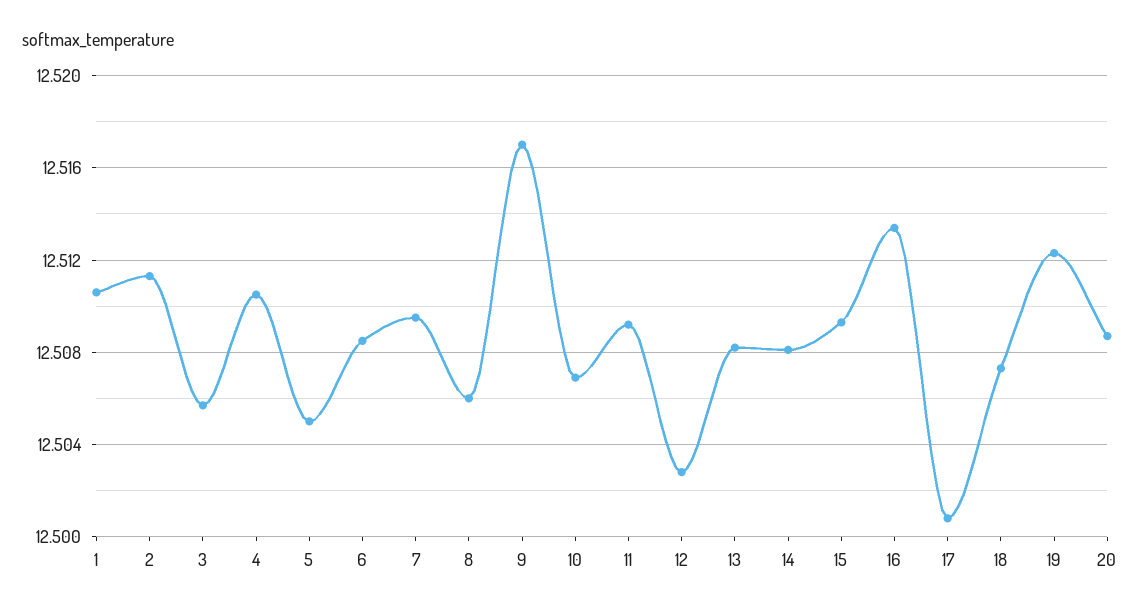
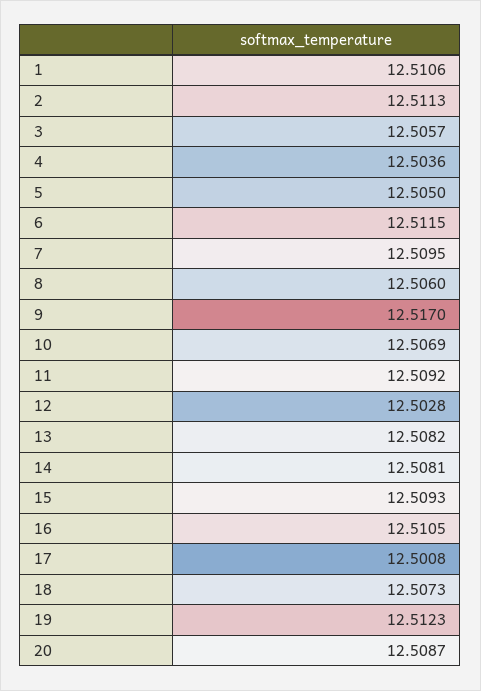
4: 12.5105 -> 12.5036
6: 12.5085 -> 12.5115
16: 12.5135 -> 12.5105

